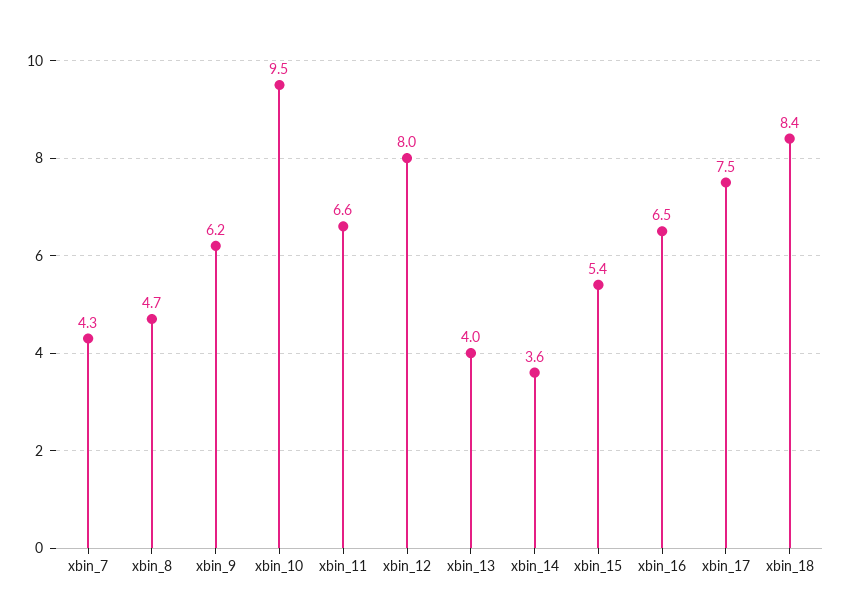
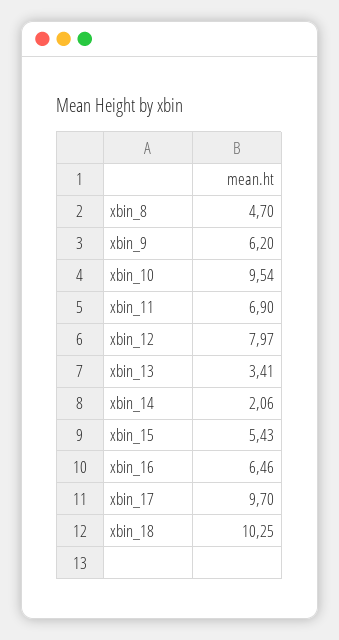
xbin_7: 4.3 -> none
xbin_11: 6.6 -> 6.9
xbin_13: 4 -> 3.41
xbin_14: 3.6 -> 2.06
xbin_17: 7.5 -> 9.7
xbin_18: 8.4 -> 10.25

